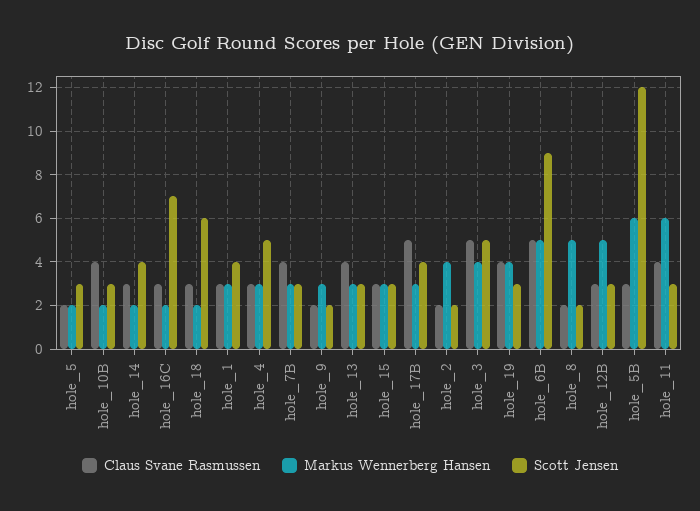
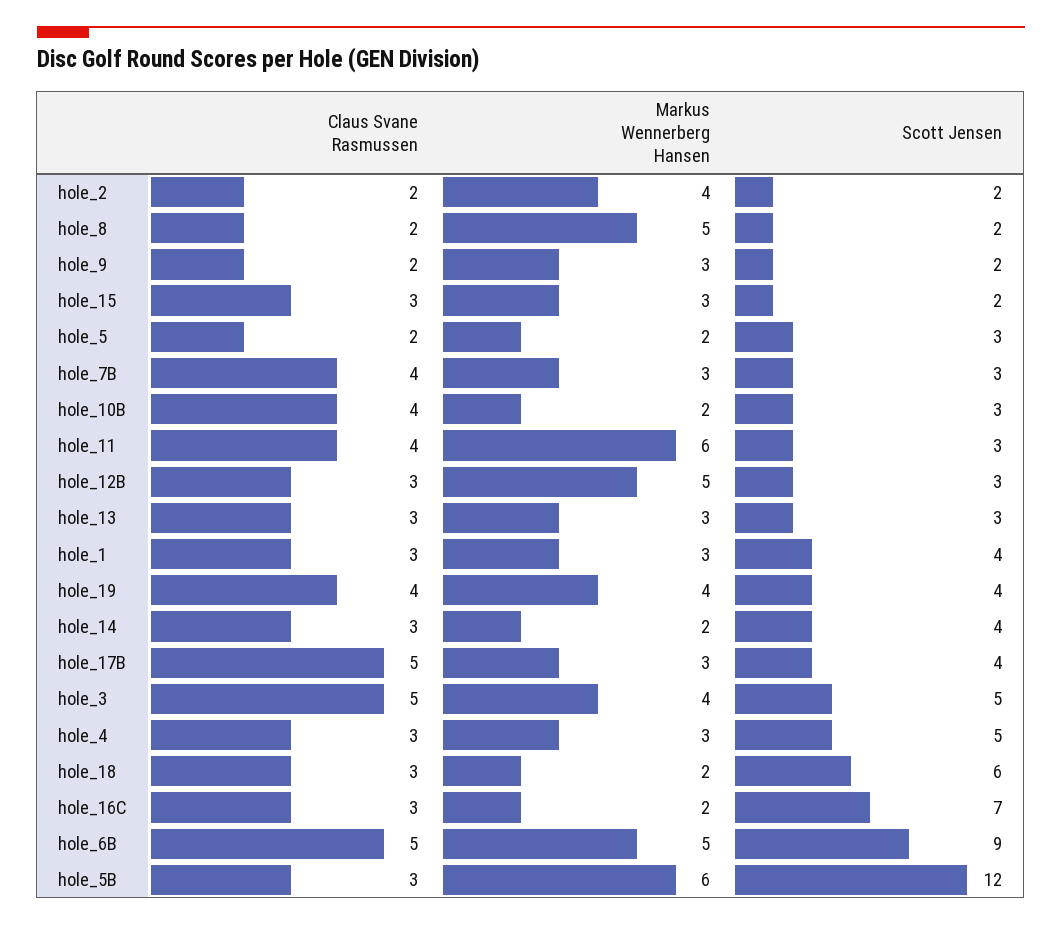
Claus Svane Rasmussen, hole_13: 4 -> 3
Scott Jensen, hole_15: 3 -> 2
Scott Jensen, hole_19: 3 -> 4

